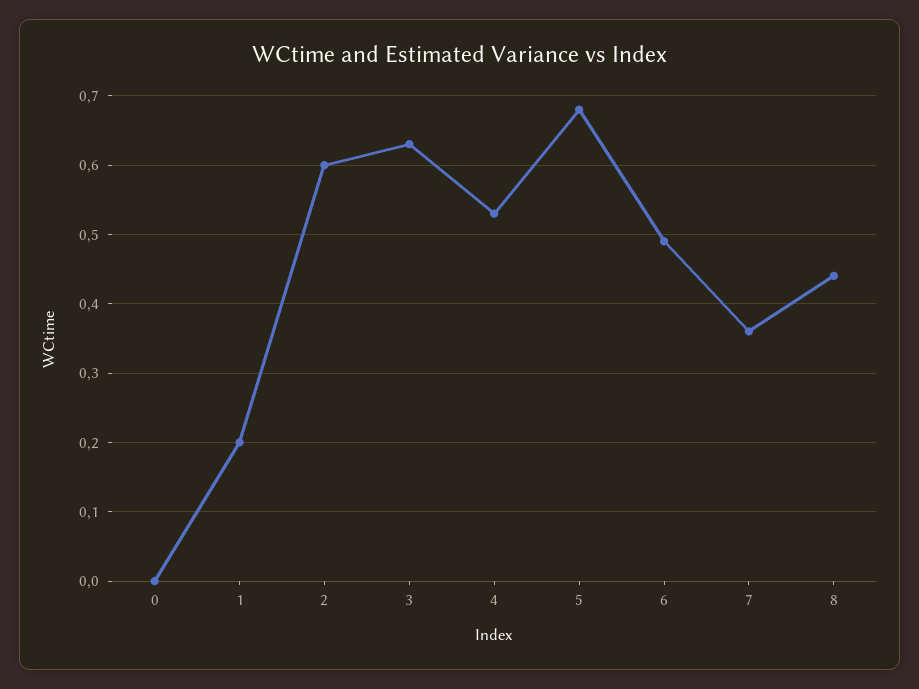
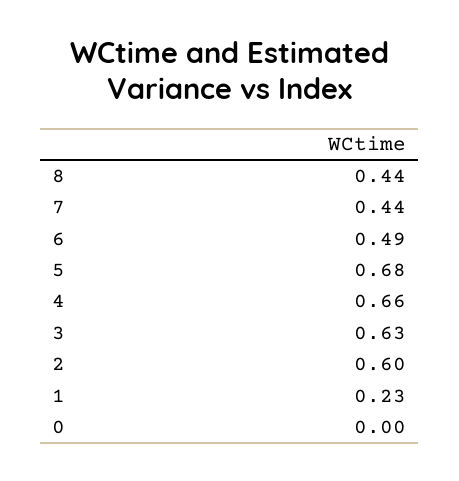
1: 0.2 -> 0.23
4: 0.53 -> 0.66
7: 0.36 -> 0.44

